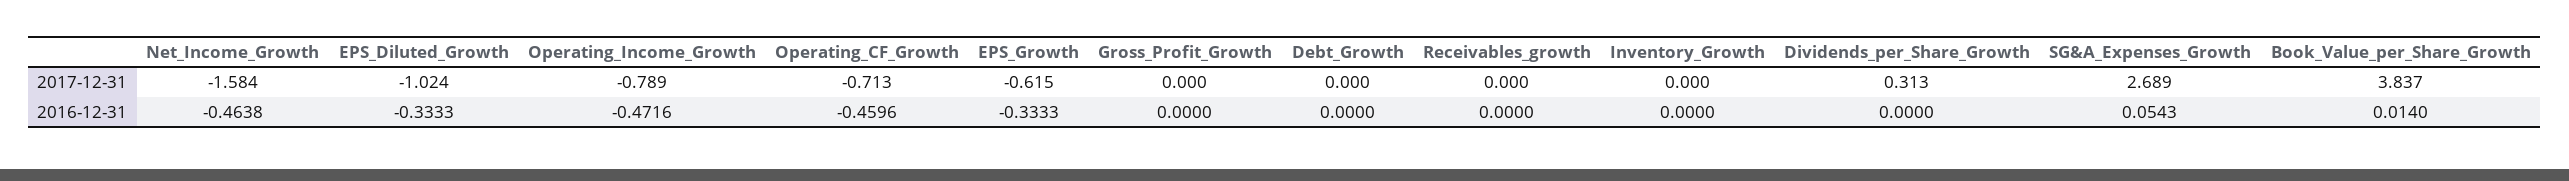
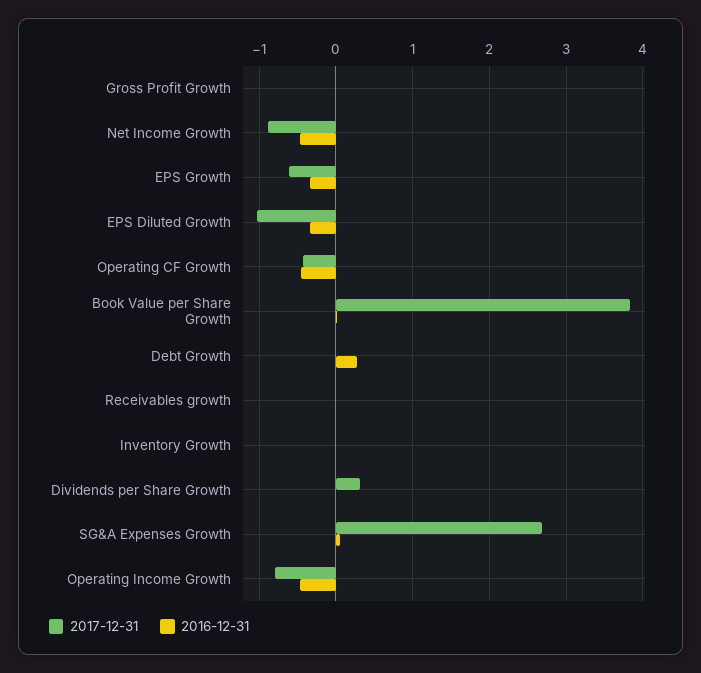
2017-12-31, Net_Income_Growth: -1.584 -> -0.9
2017-12-31, Operating_CF_Growth: -0.713 -> -0.4
2016-12-31, Debt_Growth: 0 -> 0.3

